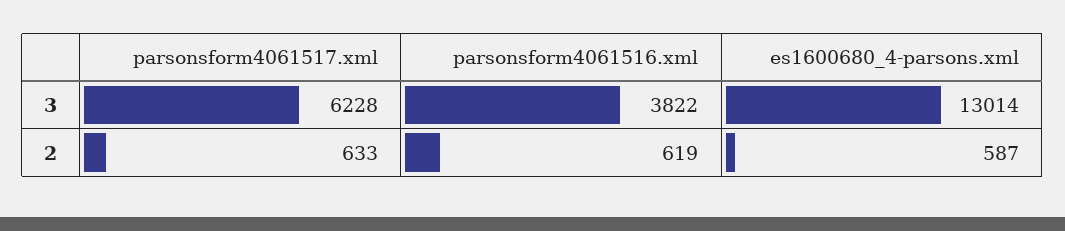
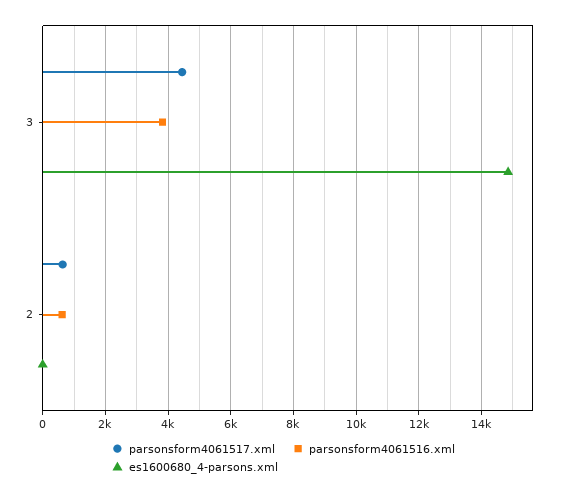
parsonsform4061517.xml, 3: 6228 -> 4400
es1600680_4-parsons.xml, 3: 13014 -> 14800
es1600680_4-parsons.xml, 2: 587 -> 0

